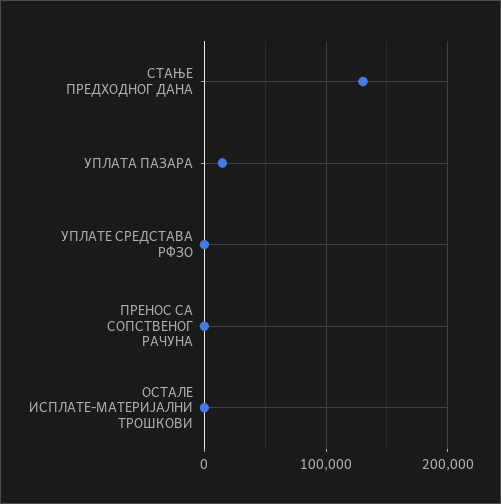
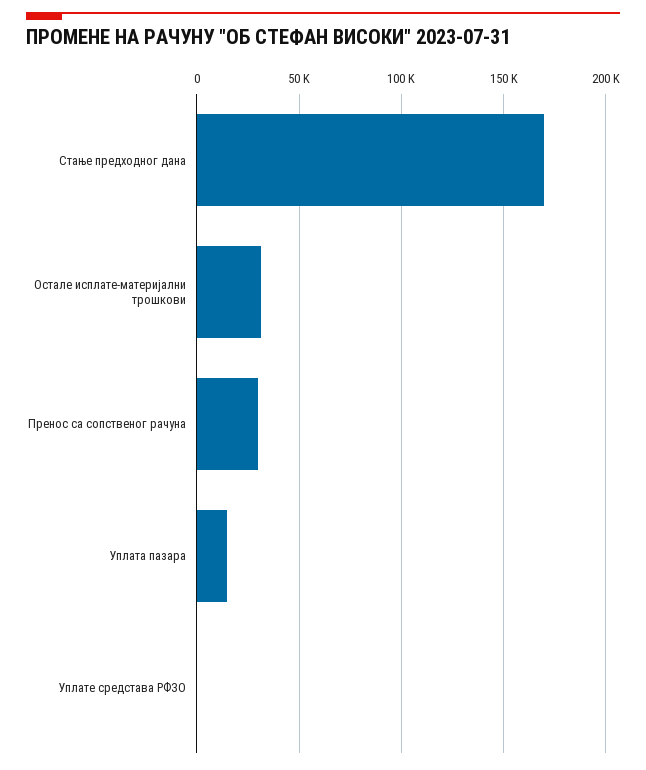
СТАЊЕ ПРЕДХОДНОГ ДАНА: 130000 -> 170000
ПРЕНОС СА СОПСТВЕНОГ РАЧУНА: 0 -> 30000
ОСТАЛЕ ИСПЛАТЕ-МАТЕРИЈАЛНИ ТРОШКОВИ: 0 -> 30000

